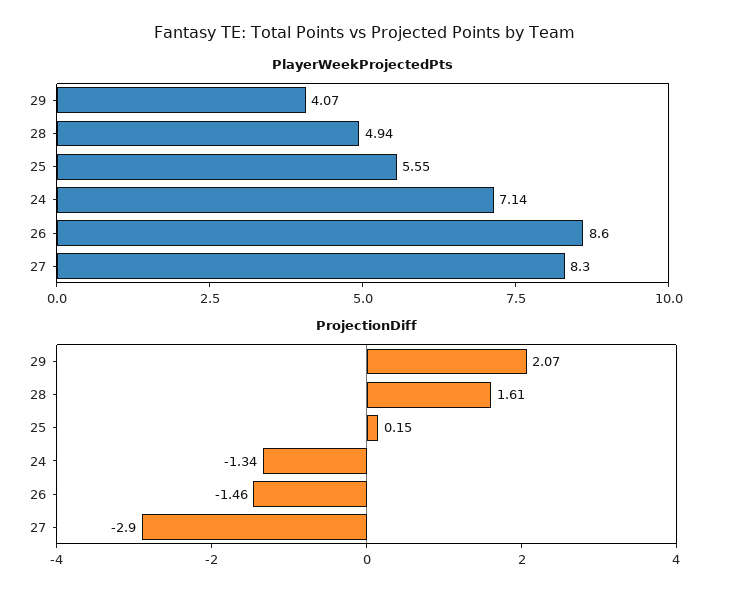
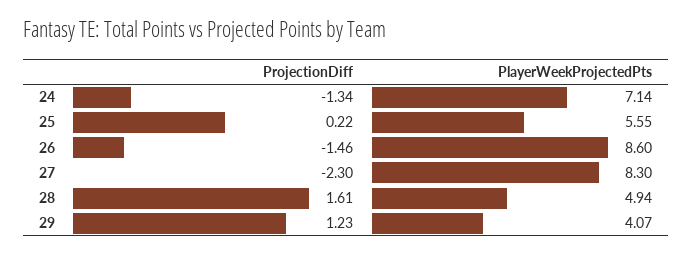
ProjectionDiff, 29: 2.07 -> 1.23
ProjectionDiff, 25: 0.15 -> 0.22
ProjectionDiff, 27: -2.9 -> -2.3

